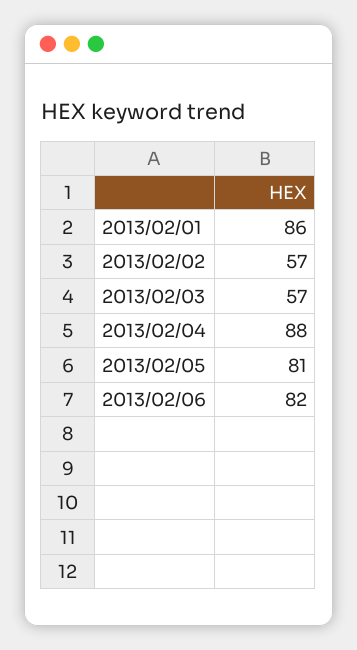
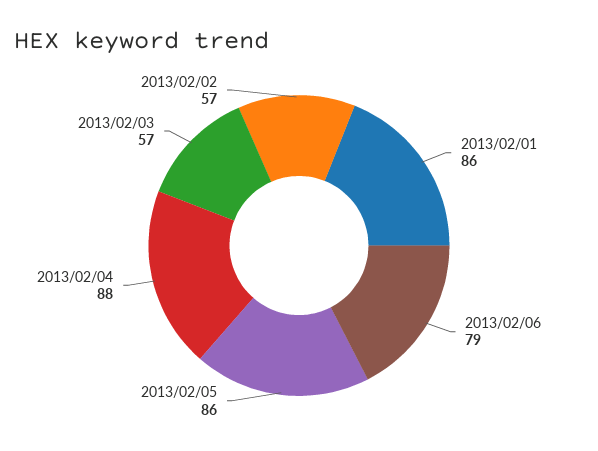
2013/02/05: 81 -> 86
2013/02/06: 82 -> 79

